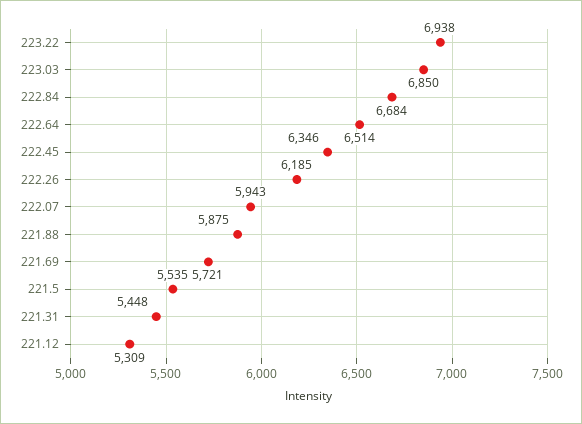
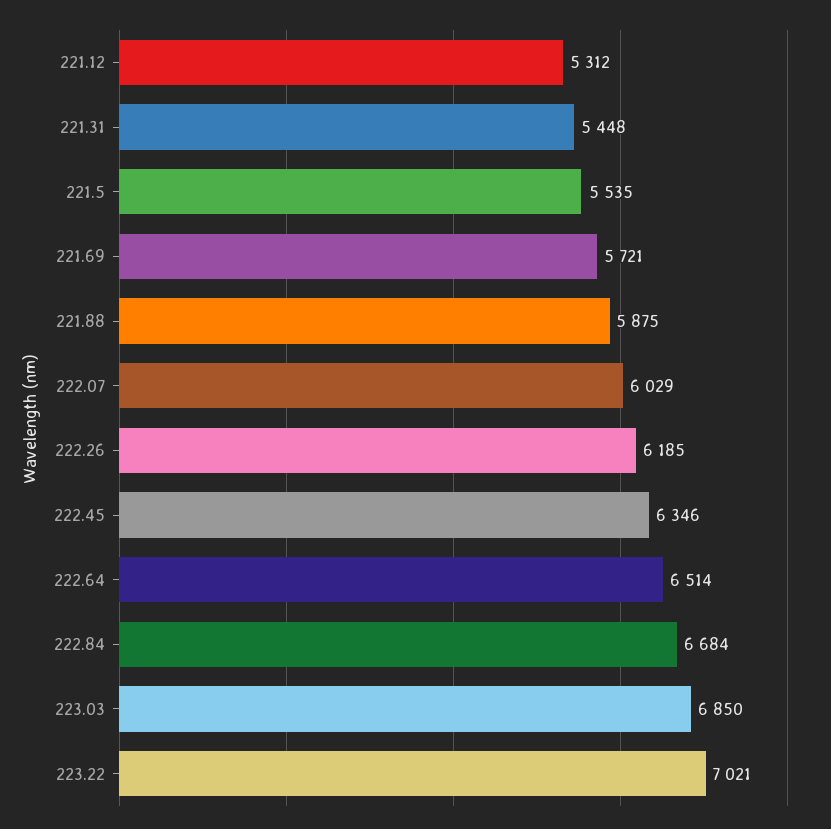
223.22: 6938 -> 7021
222.07: 5943 -> 6029
221.12: 5309 -> 5312

